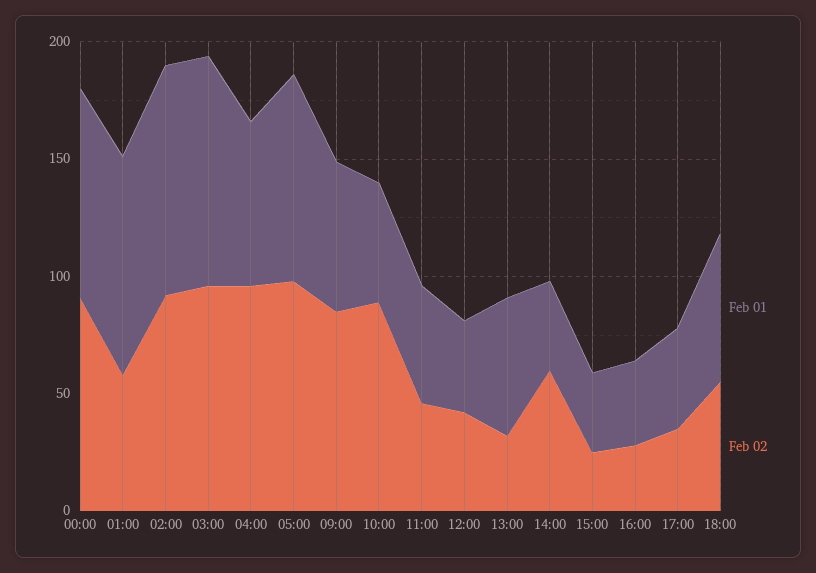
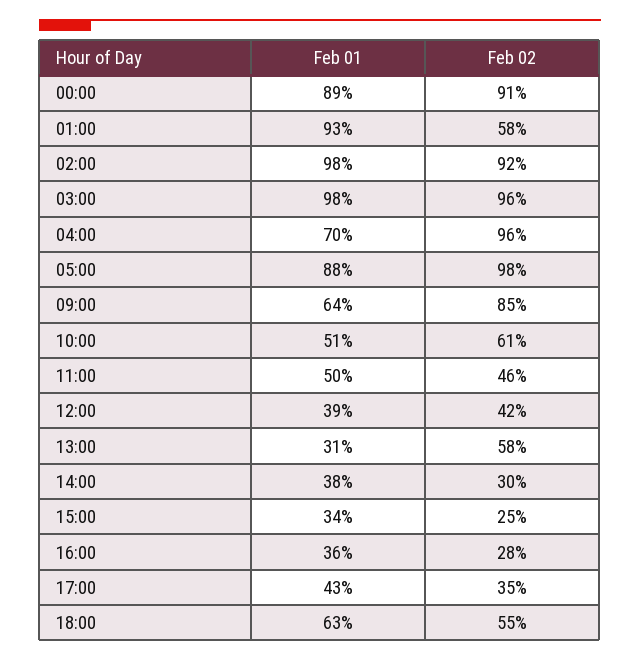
Feb 02, 10:00: 90 -> 61
Feb 01, 13:00: 60 -> 31
Feb 02, 13:00: 30 -> 58
Feb 02, 14:00: 60 -> 30

